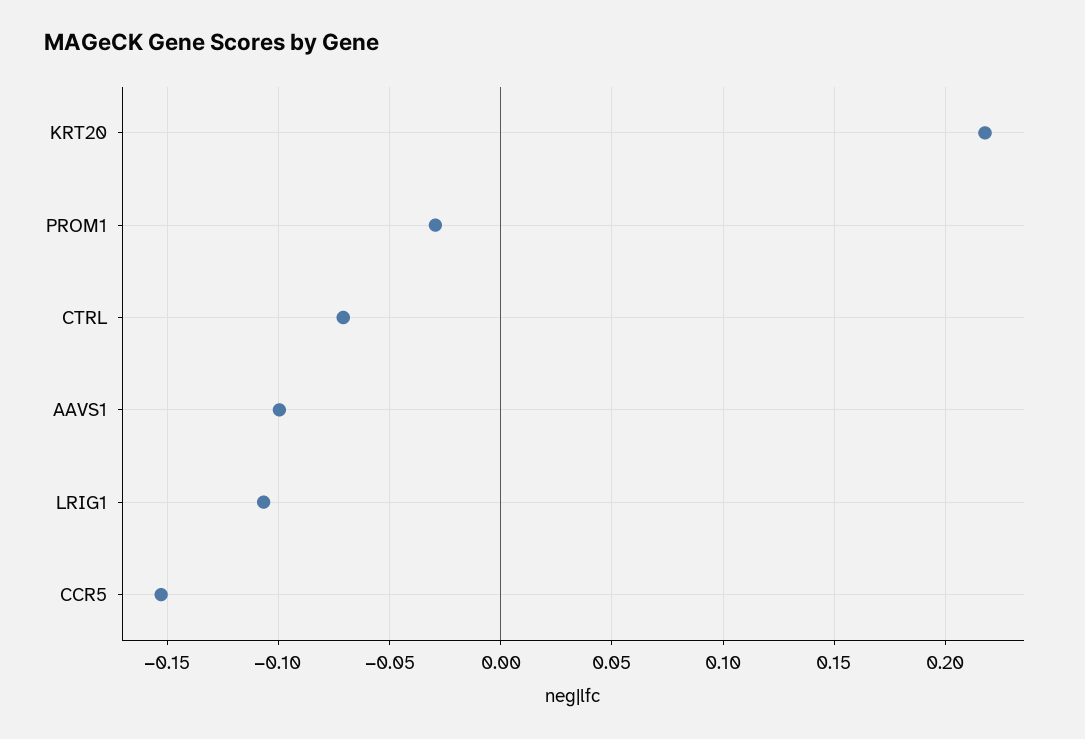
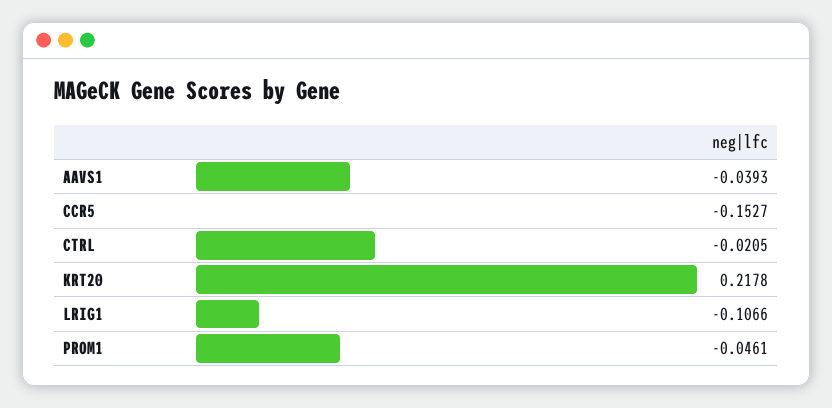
PROM1: -0.03 -> -0.0461
CTRL: -0.07 -> -0.0205
AAVS1: -0.1 -> -0.0393

